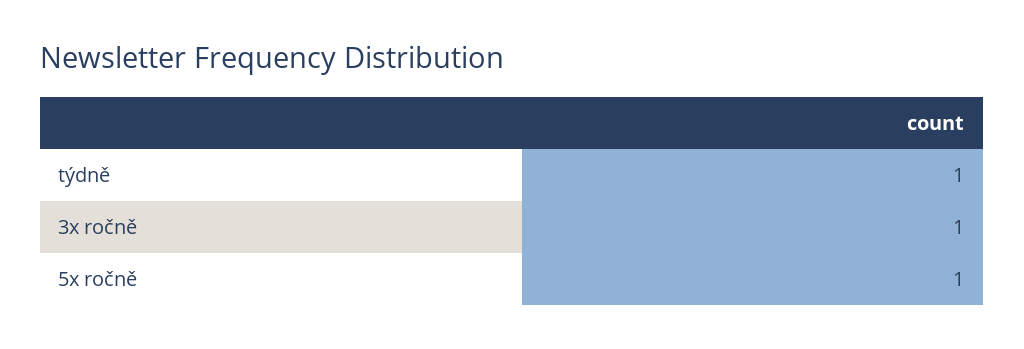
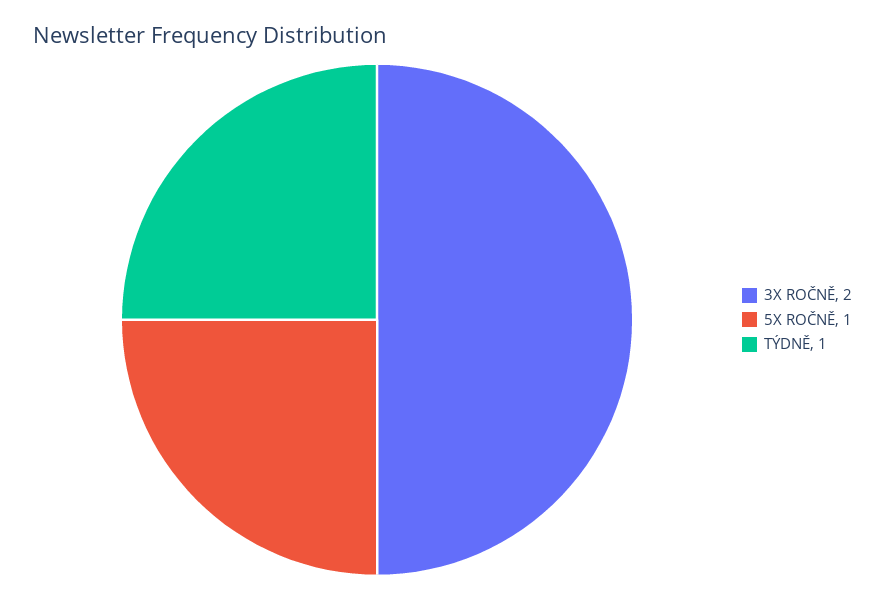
3x ročně: 1 -> 2

